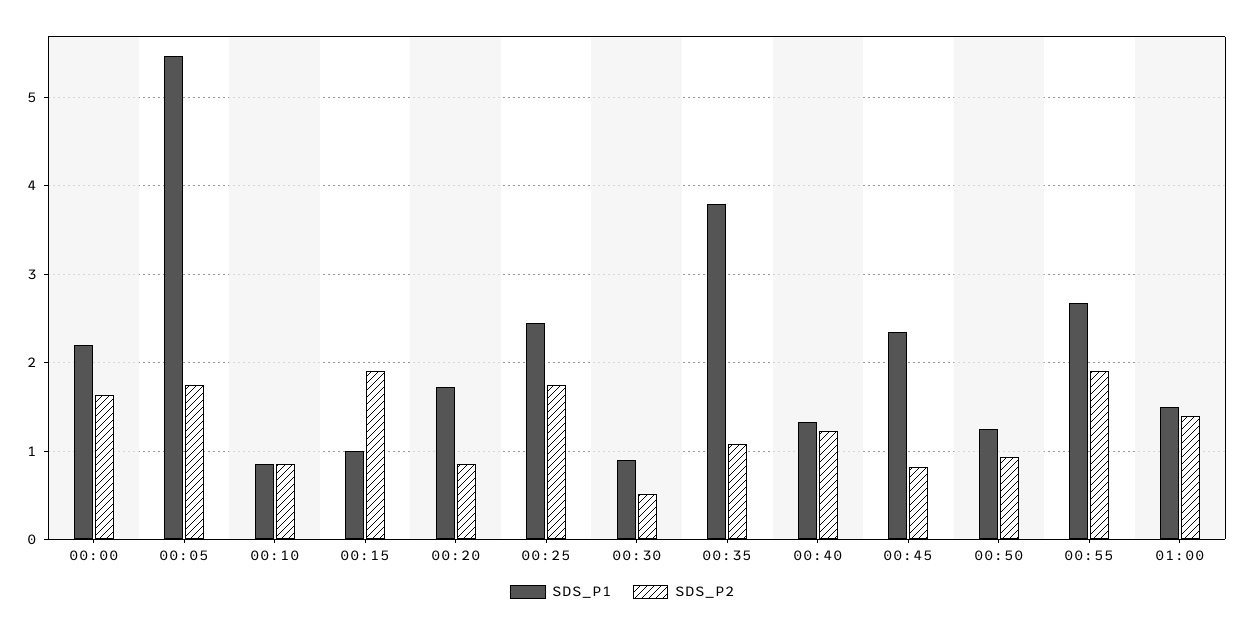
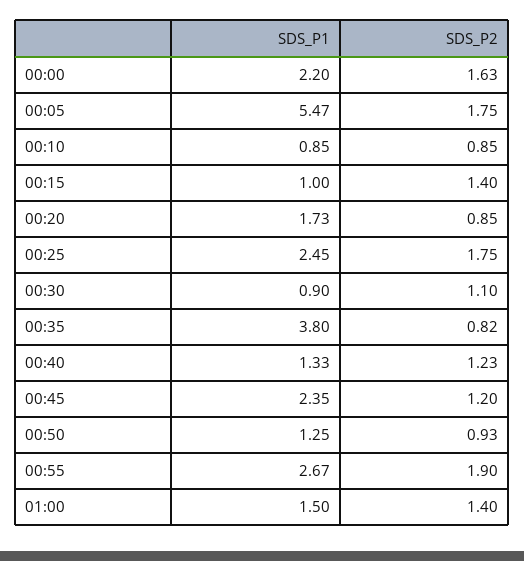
SDS_P2, 00:15: 1.9 -> 1.4
SDS_P2, 00:30: 0.5 -> 1.1
SDS_P2, 00:35: 1.1 -> 0.82
SDS_P2, 00:45: 0.8 -> 1.2

